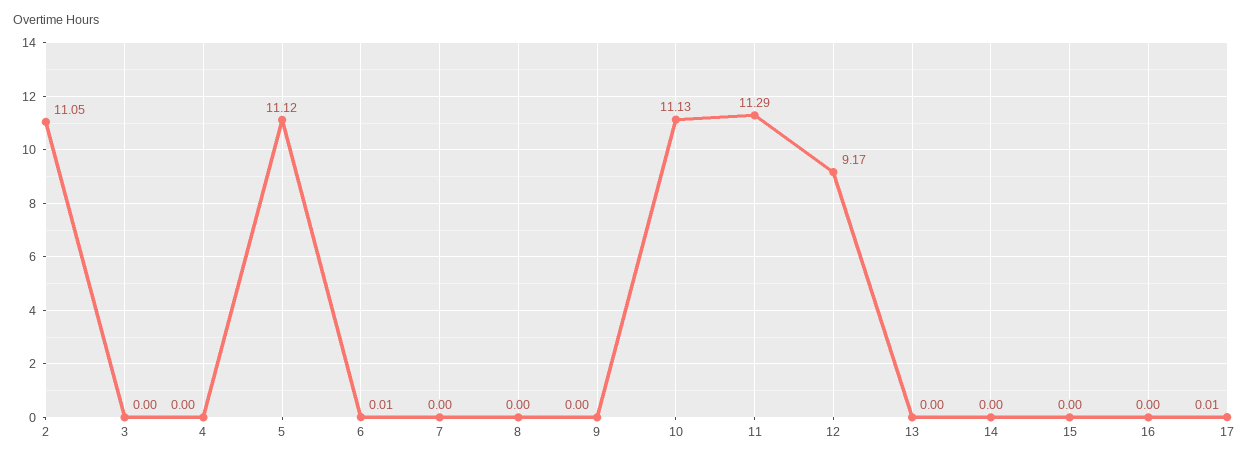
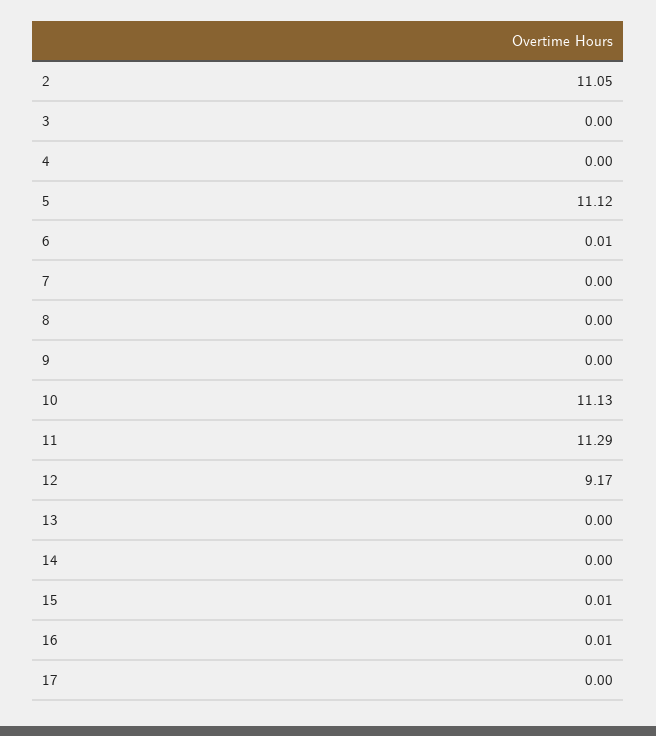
15: 0 -> 0.01
16: 0 -> 0.01
17: 0.01 -> 0

